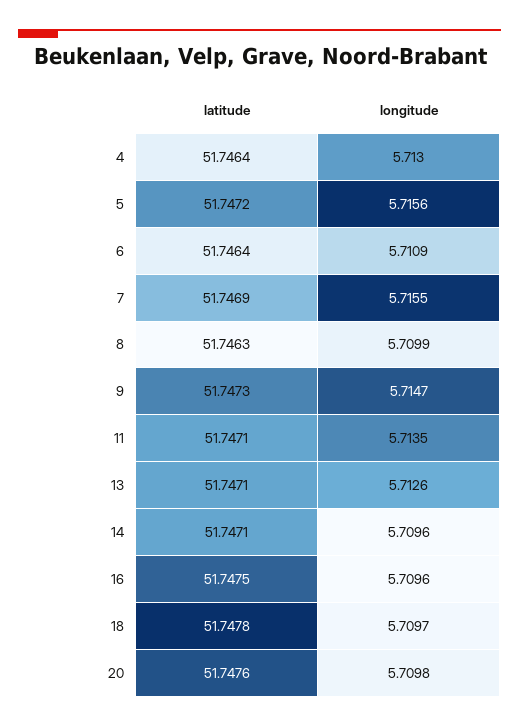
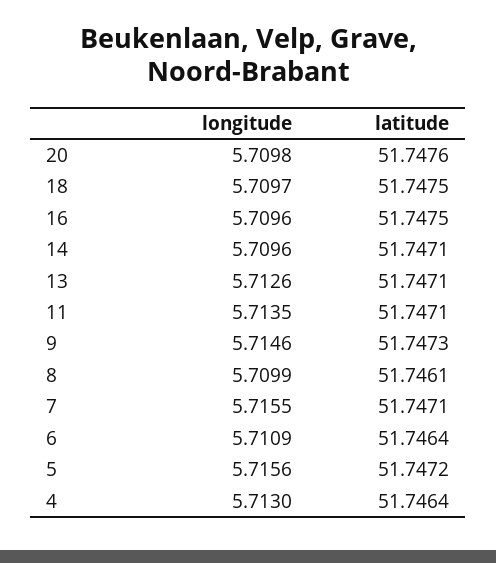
latitude, 7: 51.7469 -> 51.7471
latitude, 8: 51.7463 -> 51.7461
longitude, 9: 5.7147 -> 5.7146
latitude, 18: 51.7478 -> 51.7475

